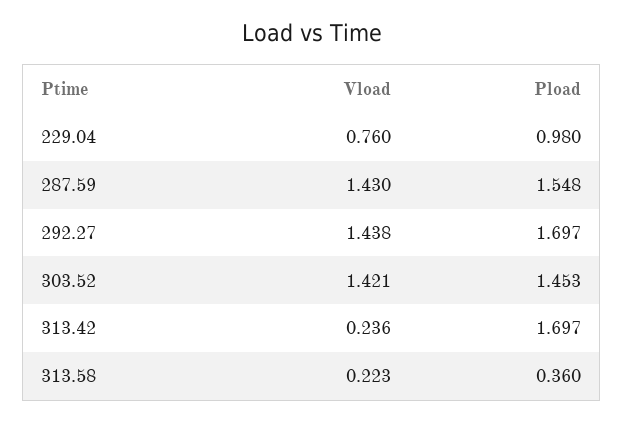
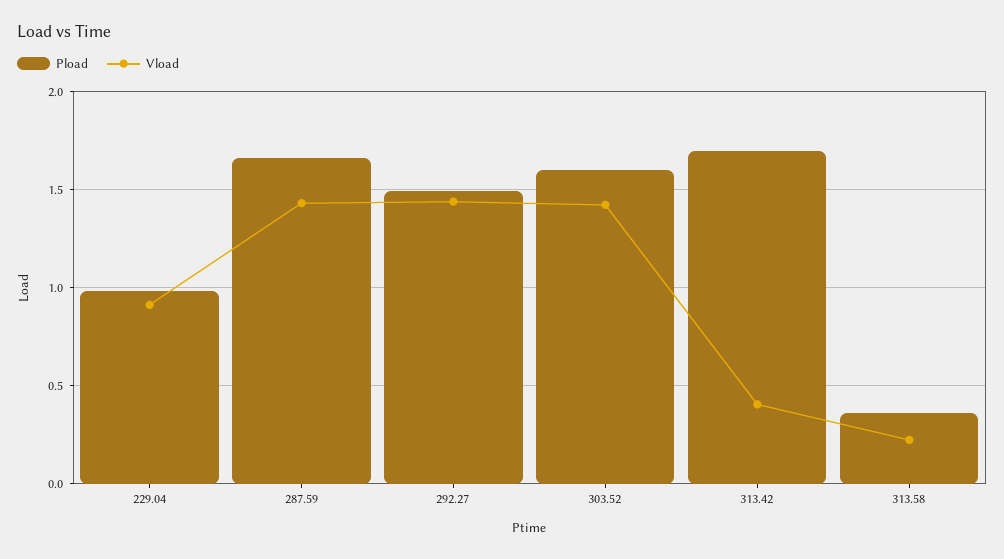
Vload, 229.04: 0.76 -> 0.9
Pload, 287.59: 1.548 -> 1.65
Pload, 292.27: 1.697 -> 1.5
Pload, 303.52: 1.453 -> 1.6
Vload, 313.42: 0.236 -> 0.4

